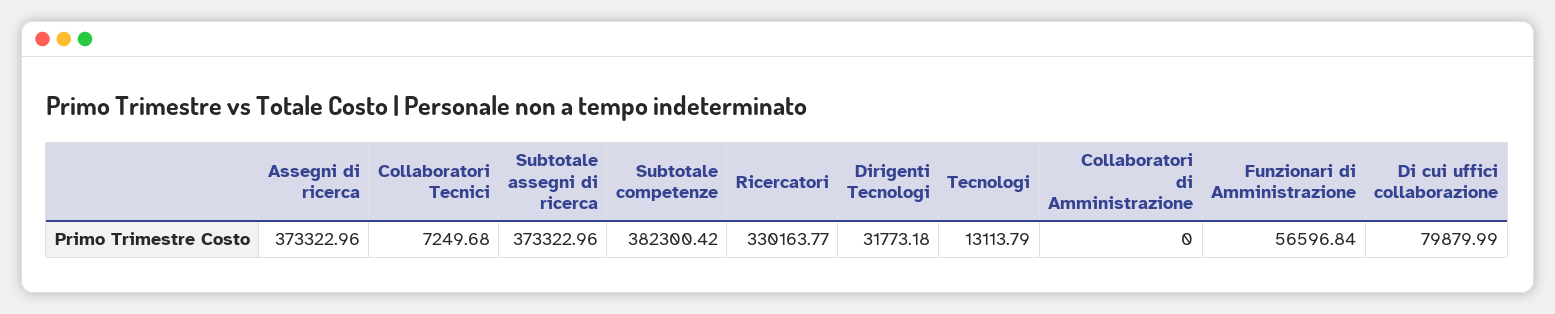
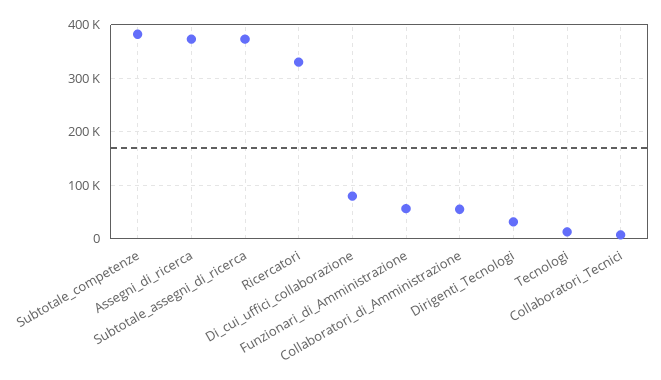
Collaboratori di Amministrazione: 0 -> 60000

